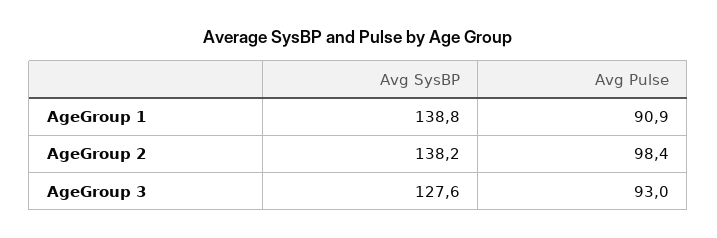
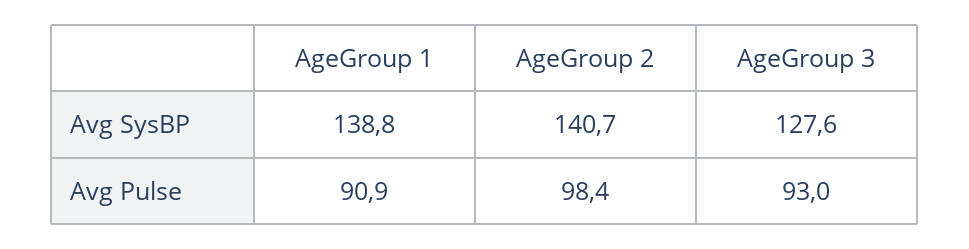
Avg SysBP, AgeGroup 2: 138.2 -> 140.7

